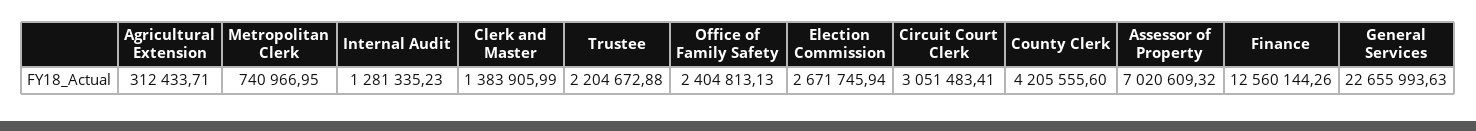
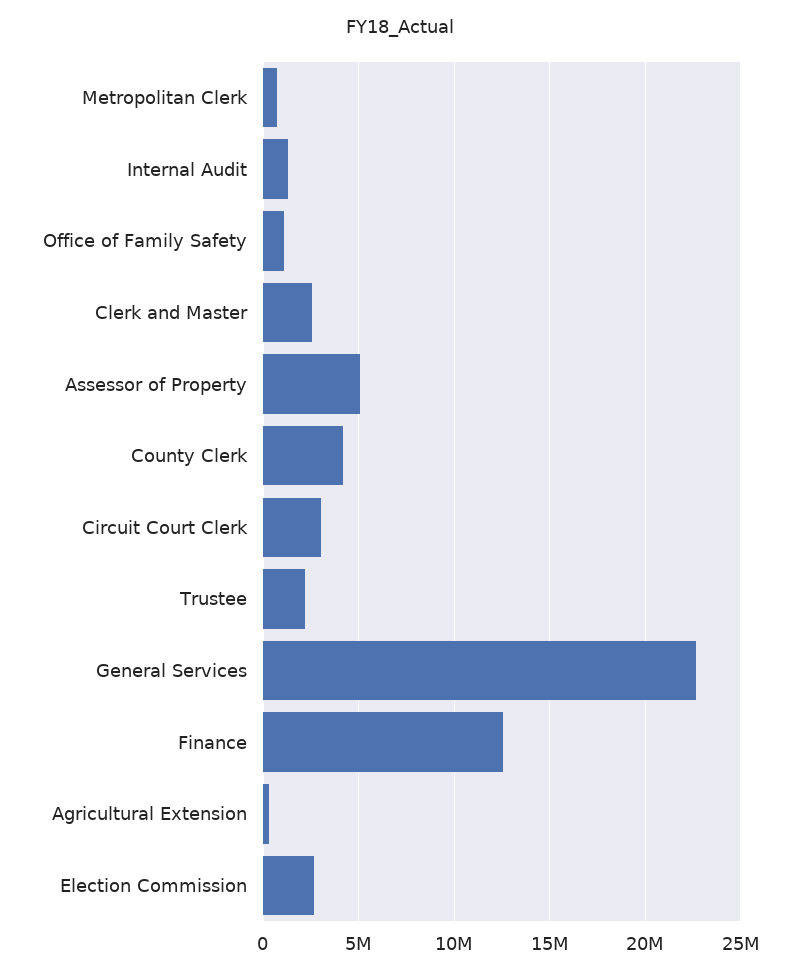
Clerk and Master: 1383905.99 -> 2500000
Office of Family Safety: 2404813.13 -> 1000000
Assessor of Property: 7020609.32 -> 5000000

